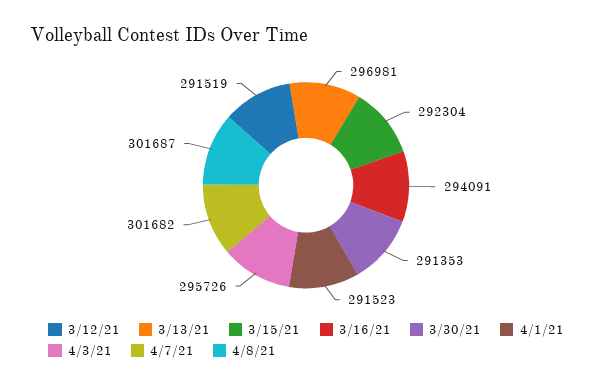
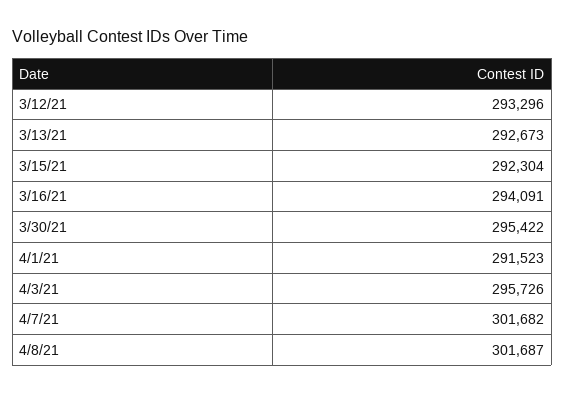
3/12/21: 291519 -> 293296
3/13/21: 296981 -> 292673
3/30/21: 291353 -> 295422

